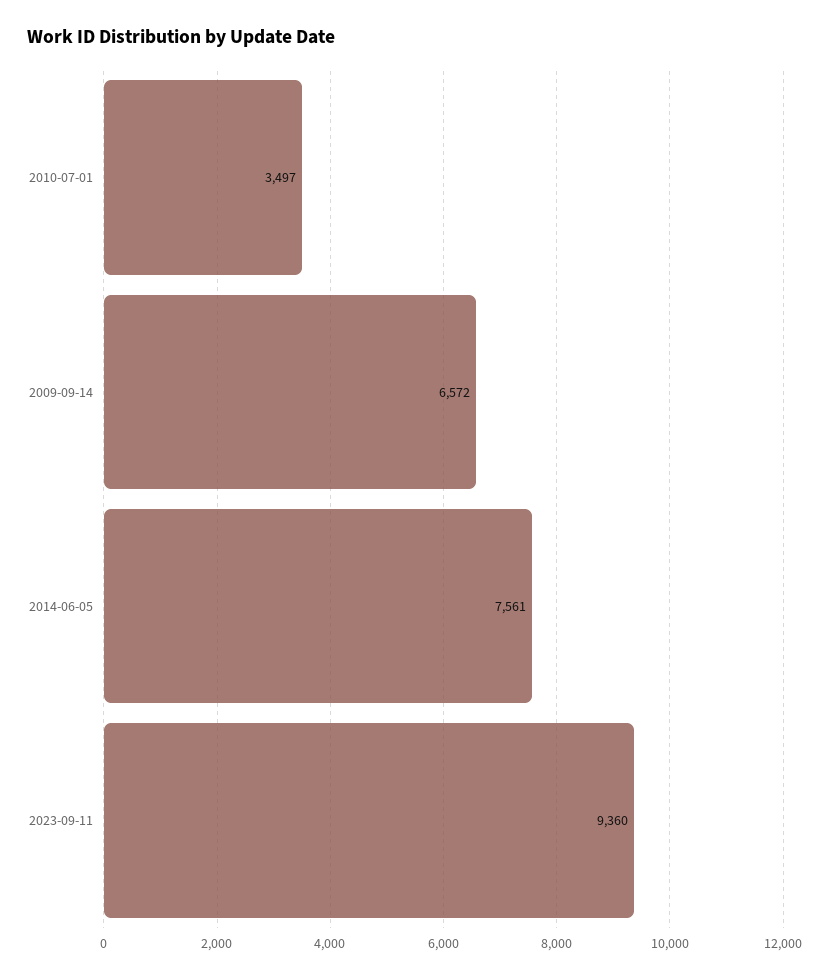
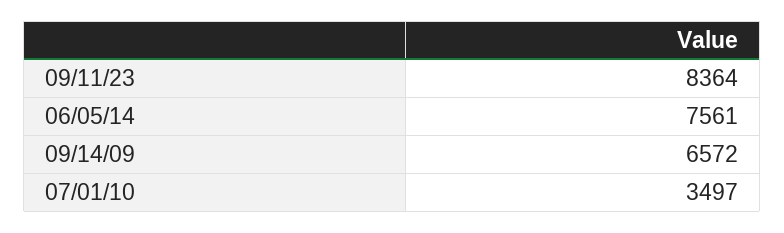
2023-09-11: 9360 -> 8364

